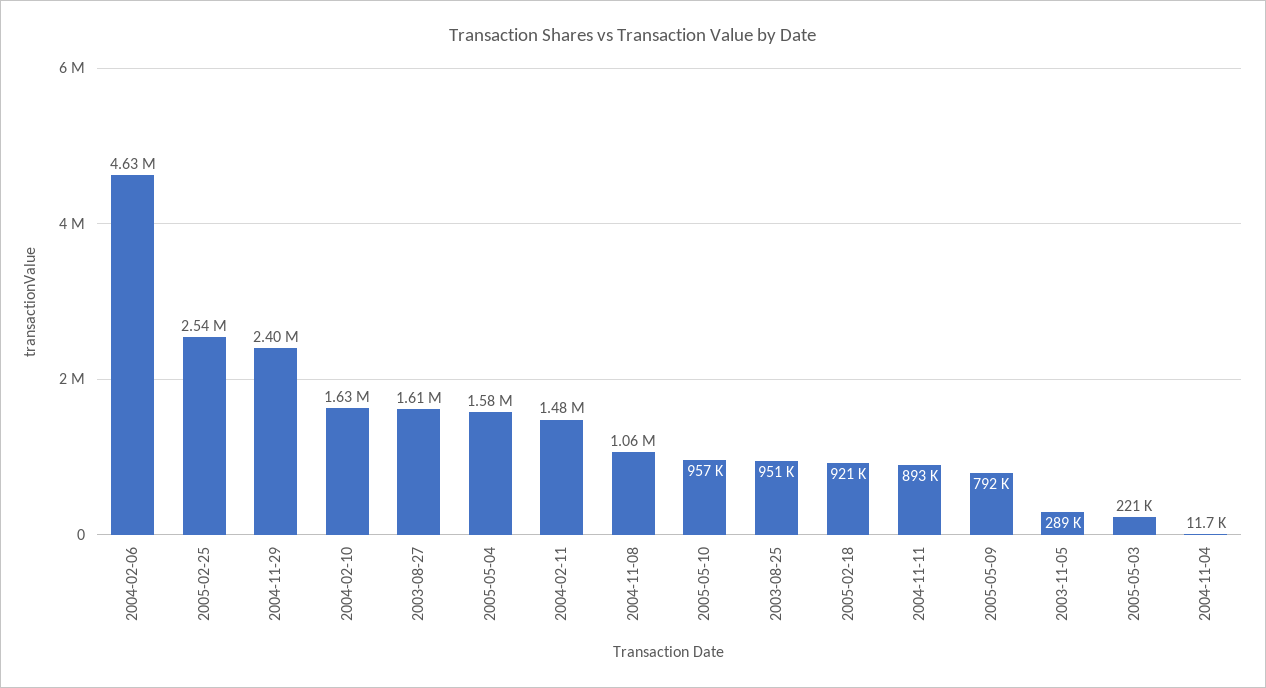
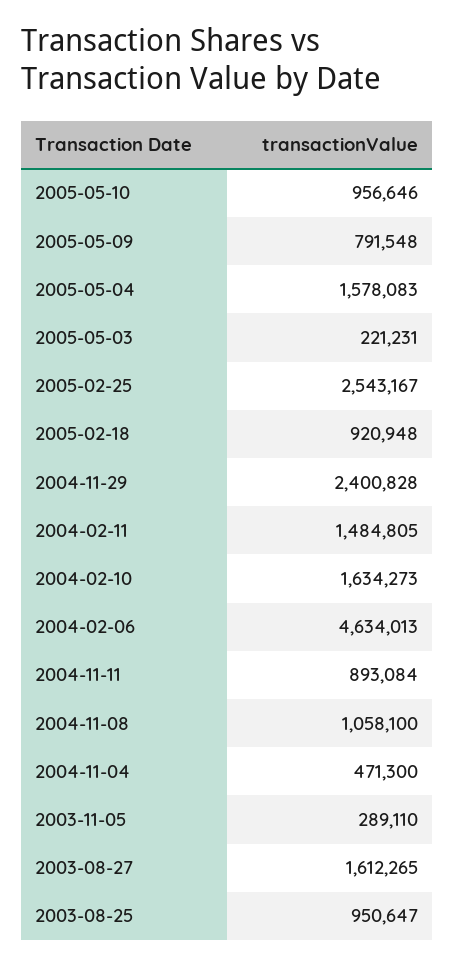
2004-11-04: 11700 -> 471300

